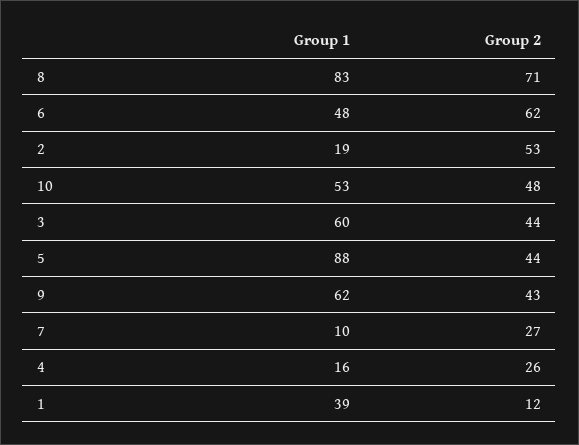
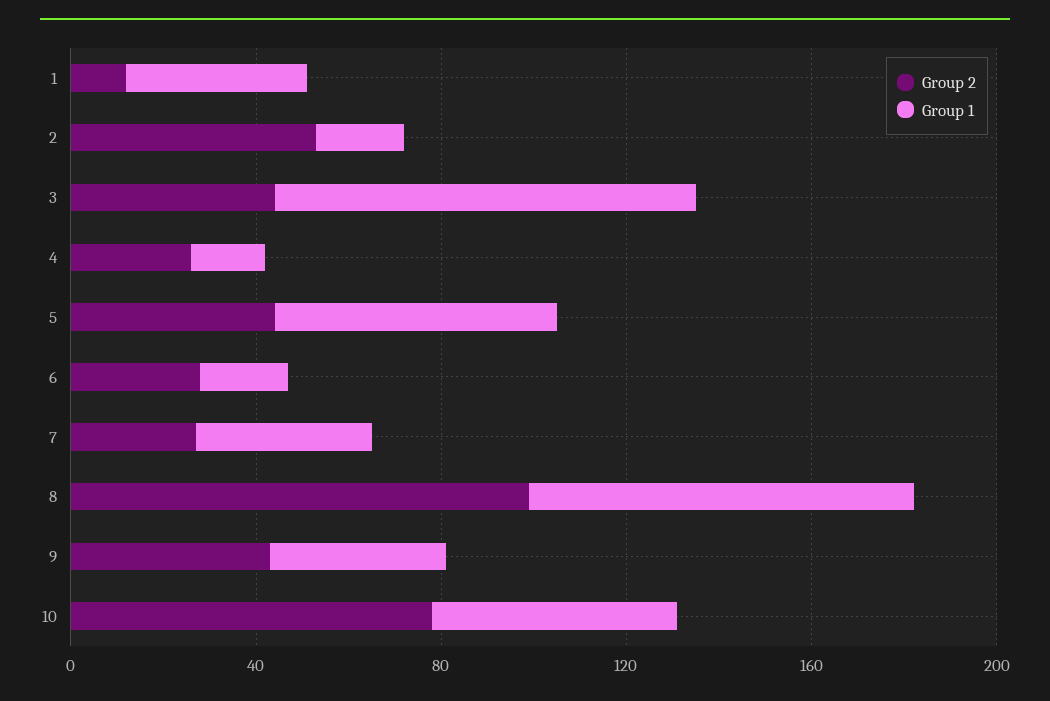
Group 2, 8: 71 -> 100
Group 1, 6: 48 -> 20
Group 2, 6: 62 -> 30
Group 2, 10: 48 -> 80
Group 1, 3: 60 -> 90
Group 1, 5: 88 -> 60
Group 1, 9: 62 -> 40
Group 1, 7: 10 -> 40

